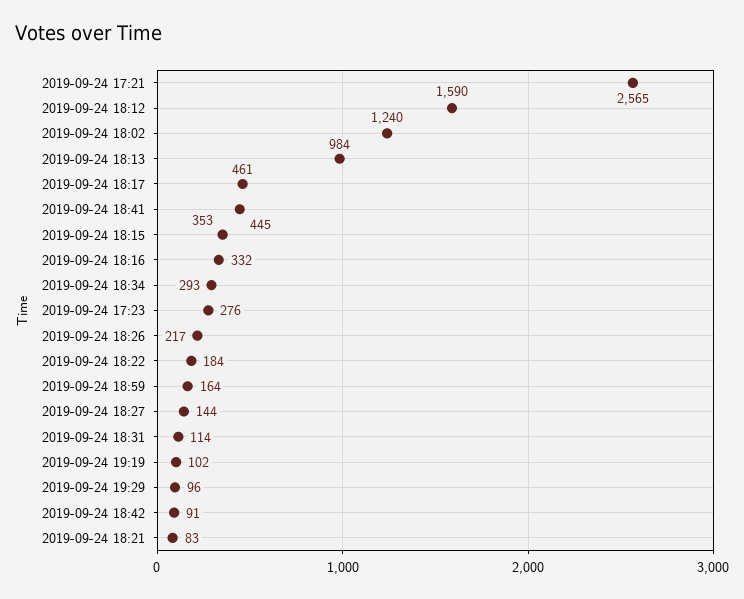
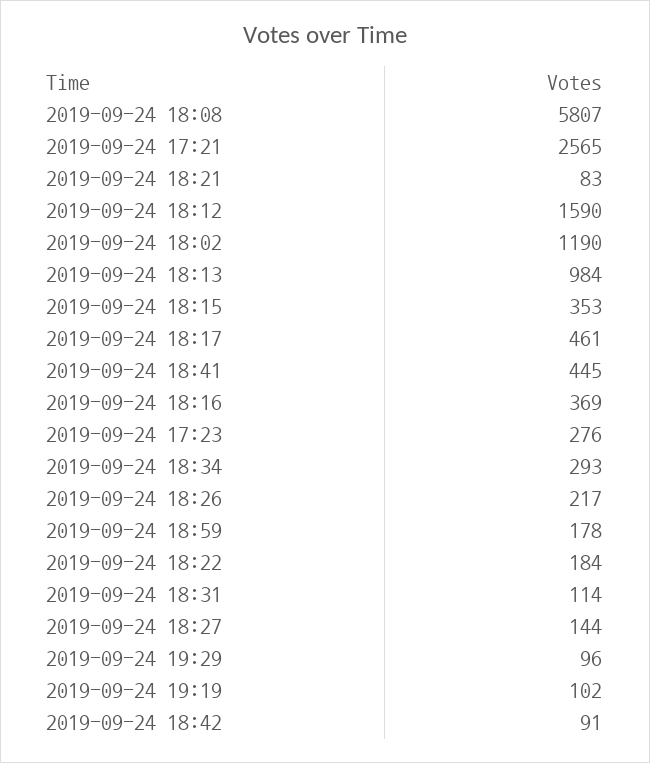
2019-09-24 18:02: 1240 -> 1190
2019-09-24 18:16: 332 -> 369
2019-09-24 18:59: 164 -> 178
2019-09-24 18:08: none -> 5807

